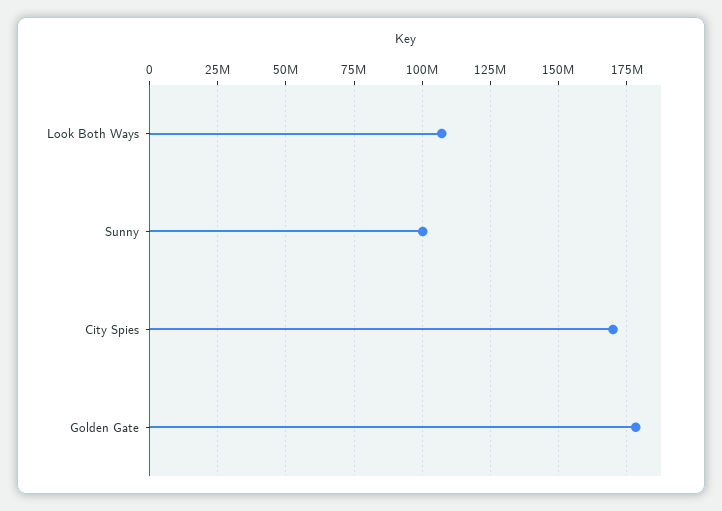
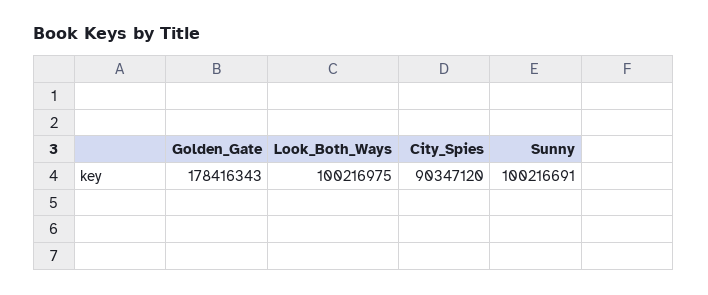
Look Both Ways: 107500000 -> 100216975
City Spies: 170000000 -> 90347120

